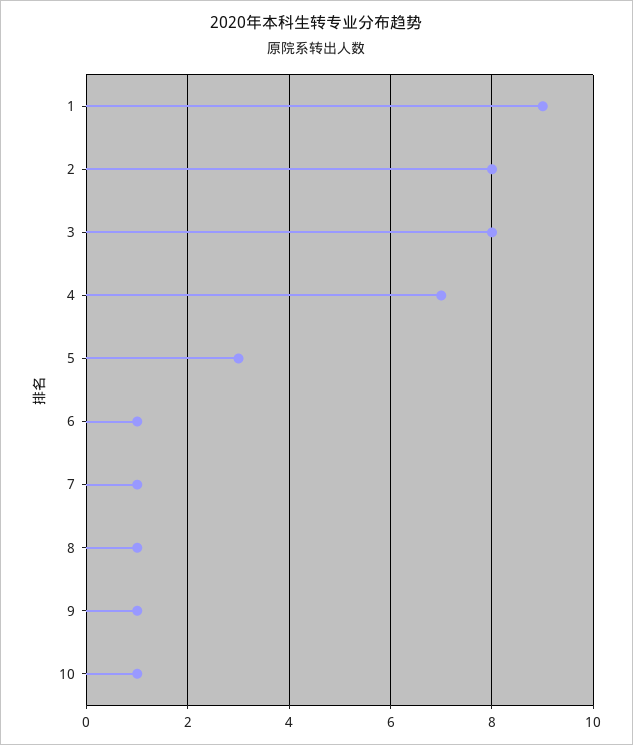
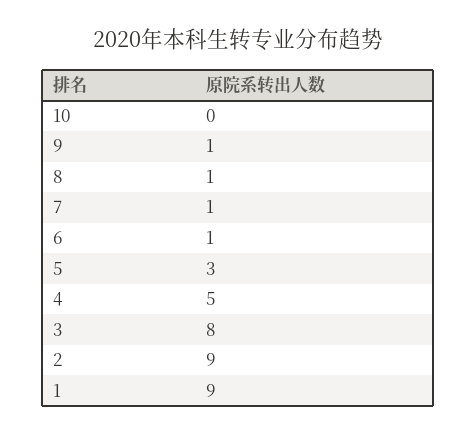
2: 8 -> 9
4: 7 -> 5
10: 1 -> 0

